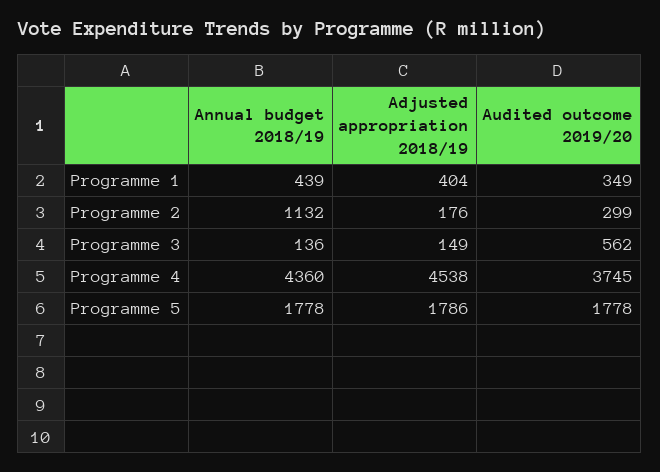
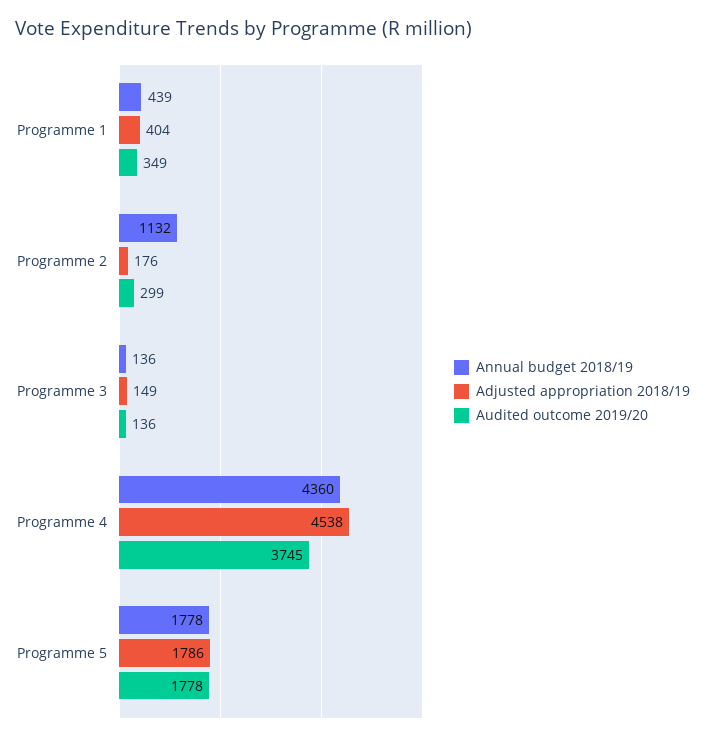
Audited outcome 2019/20, Programme 3: 562 -> 136

